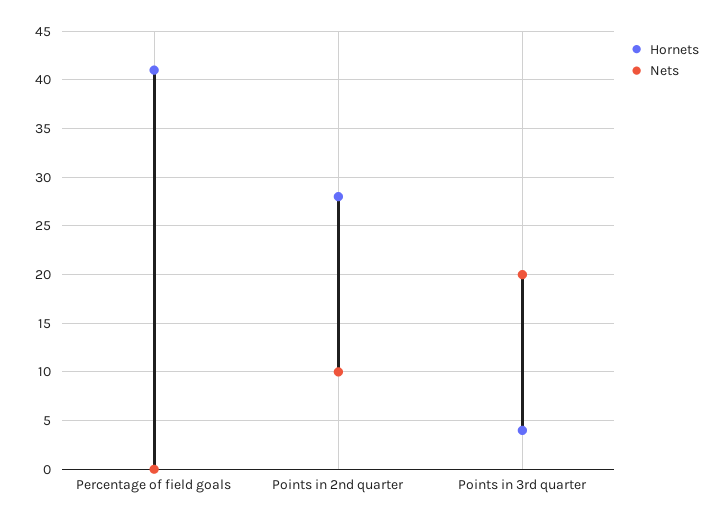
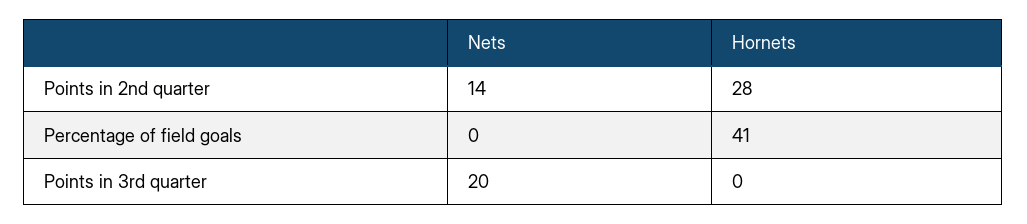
Nets, Points in 2nd quarter: 10 -> 14
Hornets, Points in 3rd quarter: 4 -> 0

